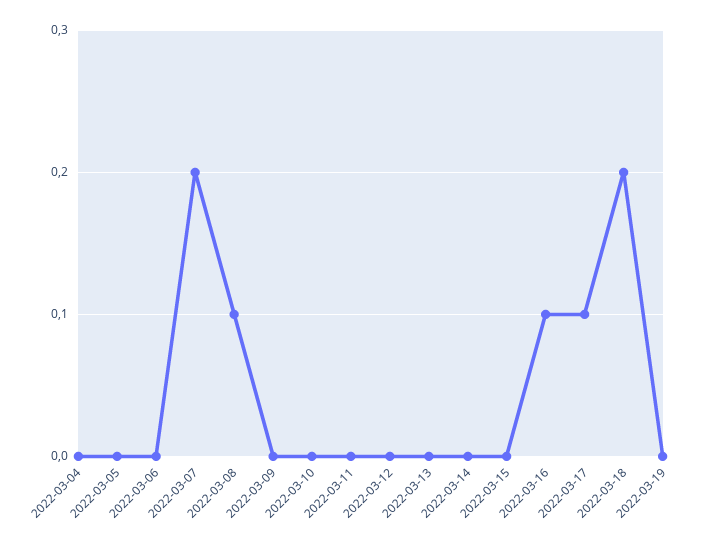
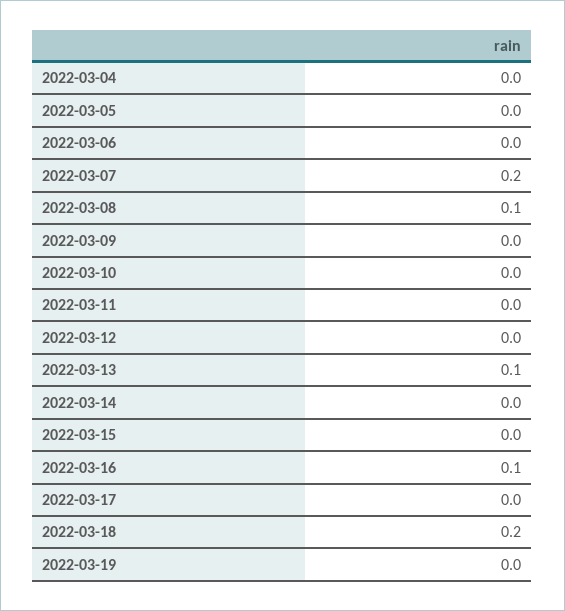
2022-03-13: 0 -> 0.1
2022-03-17: 0.1 -> 0

